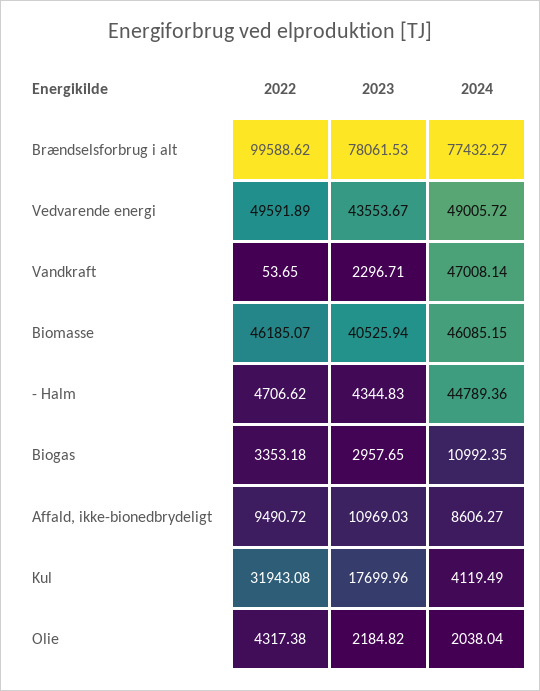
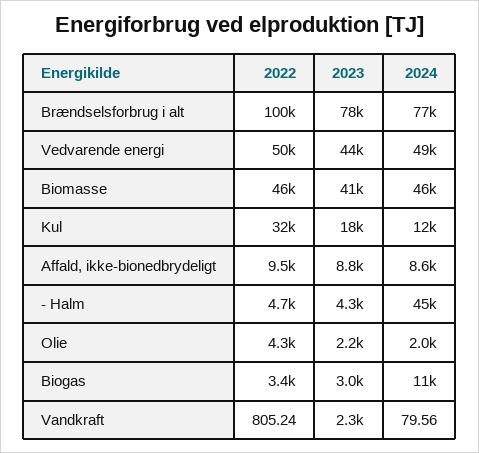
2022, Vandkraft: 53.65 -> 805.24
2024, Vandkraft: 47008.14 -> 79.56
2023, Affald, ikke-bionedbrydeligt: 10969.03 -> 8800
2024, Kul: 4119.49 -> 12000

